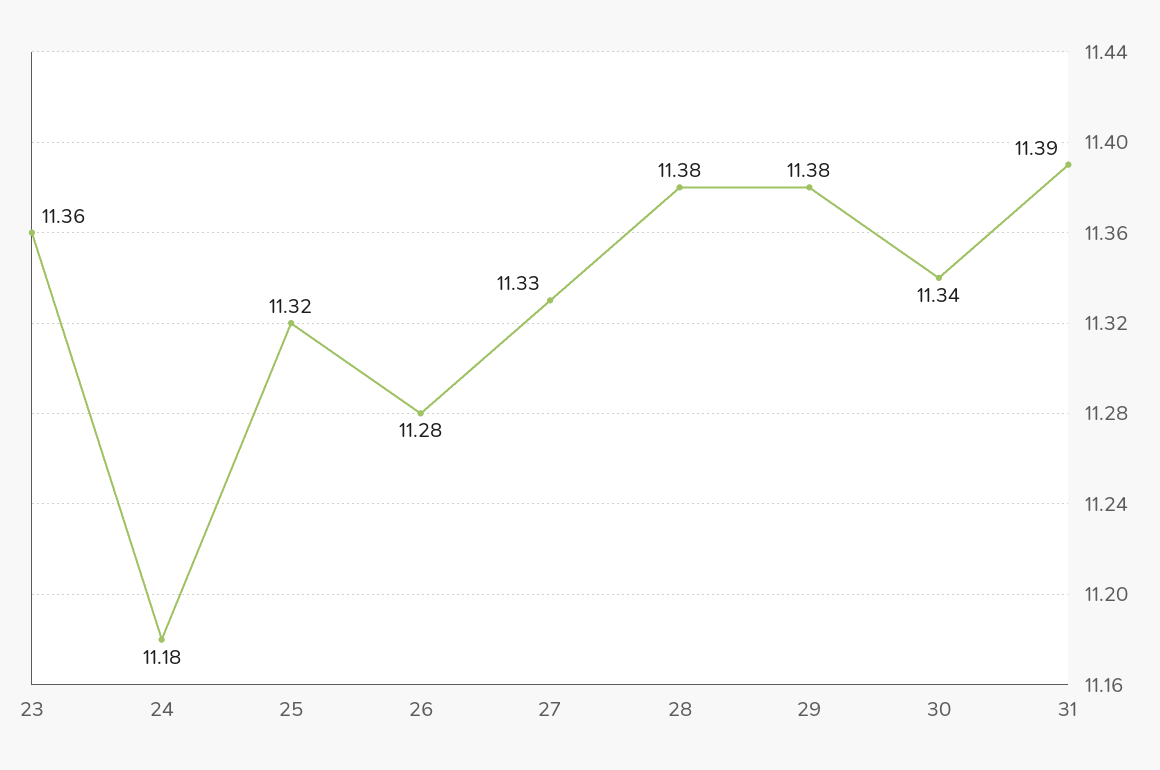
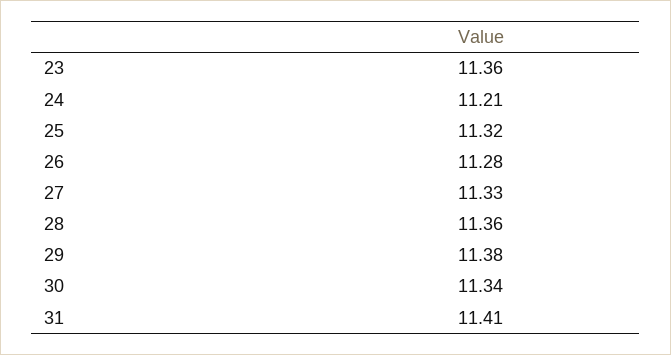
24: 11.18 -> 11.21
28: 11.38 -> 11.36
31: 11.39 -> 11.41

